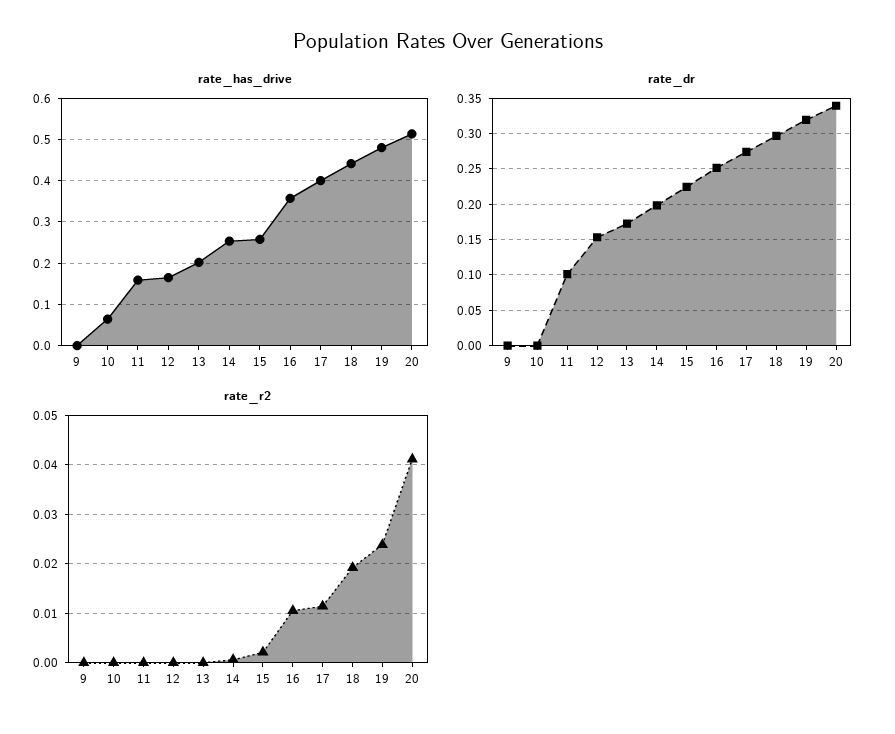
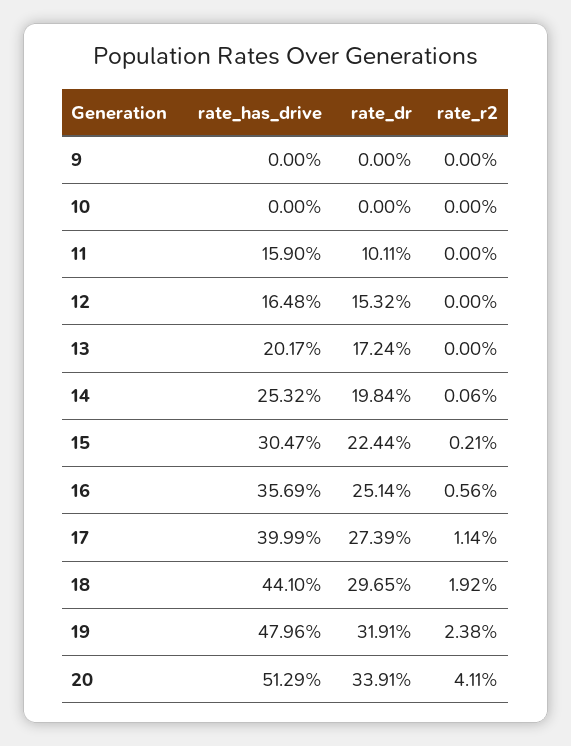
rate_has_drive, 10: 0.06 -> 0
rate_has_drive, 15: 0.26 -> 0.3047
rate_r2, 16: 0.01 -> 0.0056

